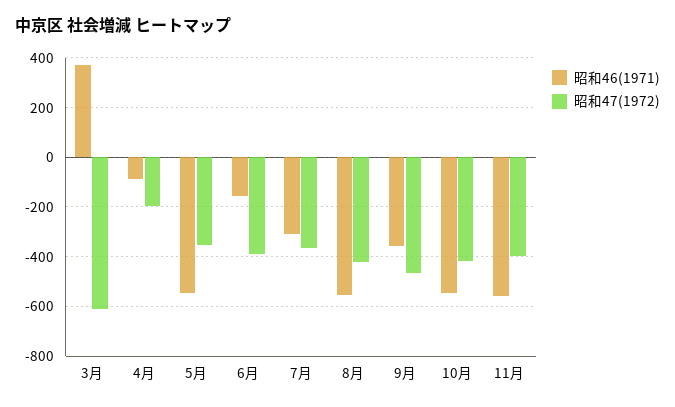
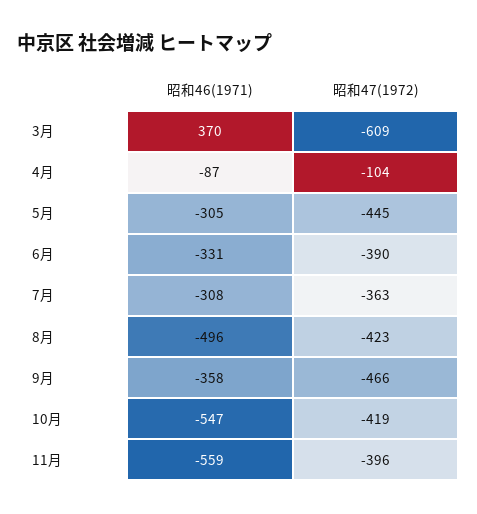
昭和47(1972), 4月: -200 -> -104
昭和46(1971), 5月: -550 -> -305
昭和47(1972), 5月: -350 -> -445
昭和46(1971), 6月: -150 -> -331
昭和46(1971), 8月: -550 -> -496

